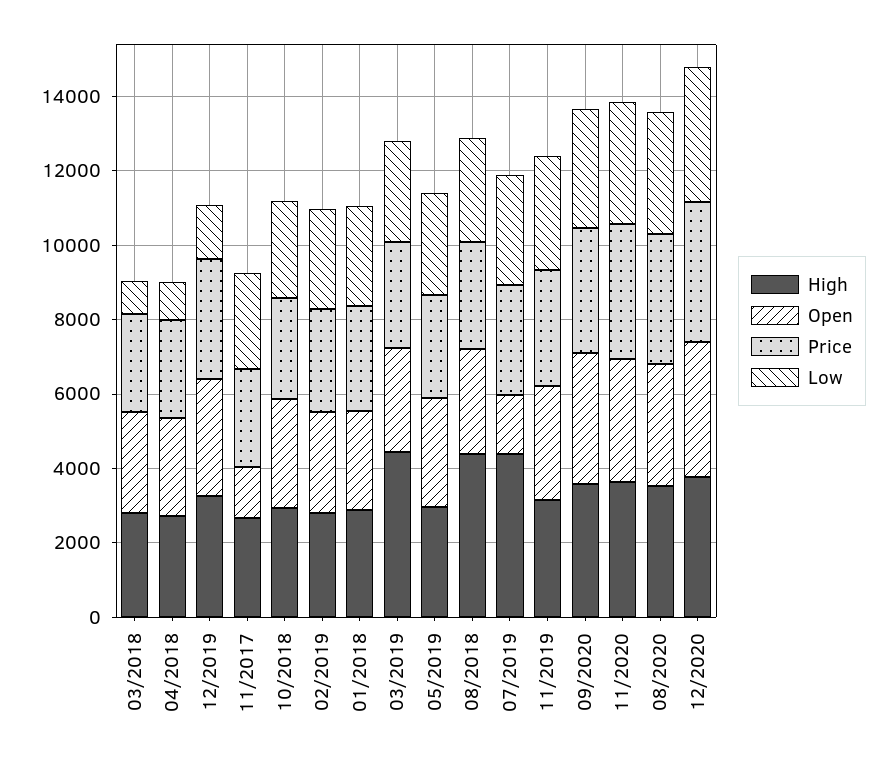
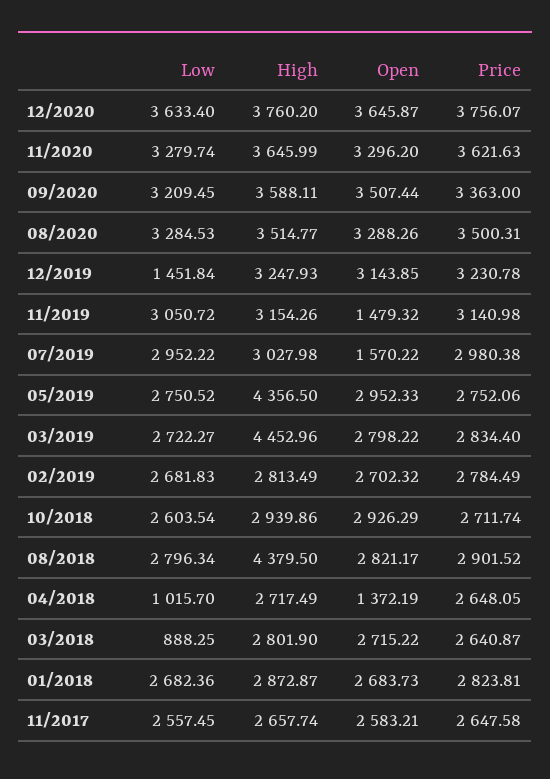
Open, 04/2018: 2500 -> 1372.19
Open, 11/2017: 1500 -> 2583.21
High, 05/2019: 3000 -> 4356.5
High, 07/2019: 4500 -> 3027.98
Open, 11/2019: 3000 -> 1479.32

